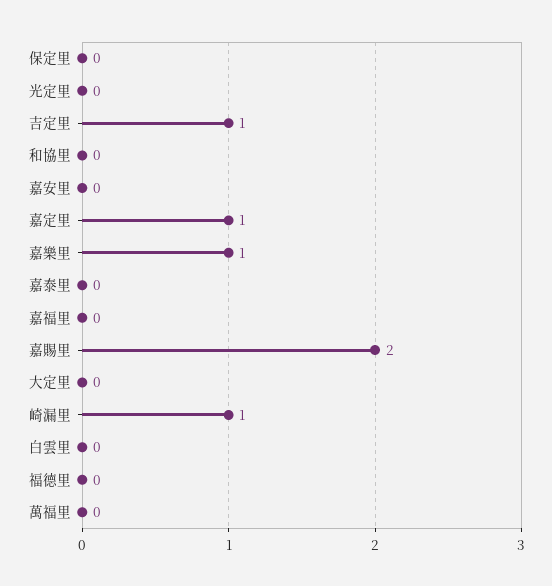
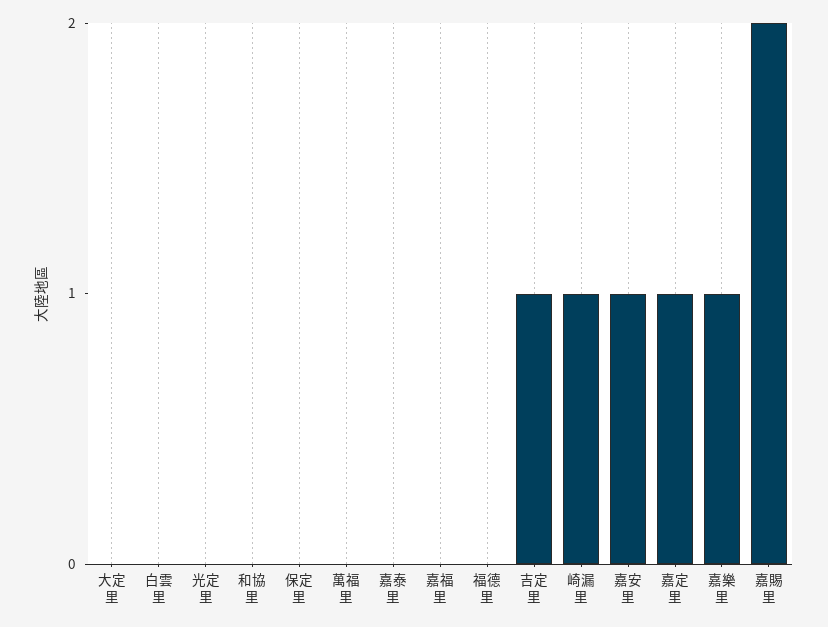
嘉安里: 0 -> 1

